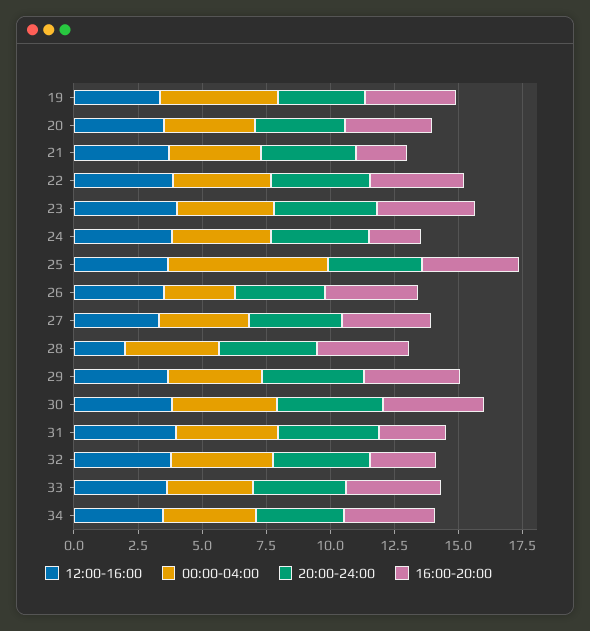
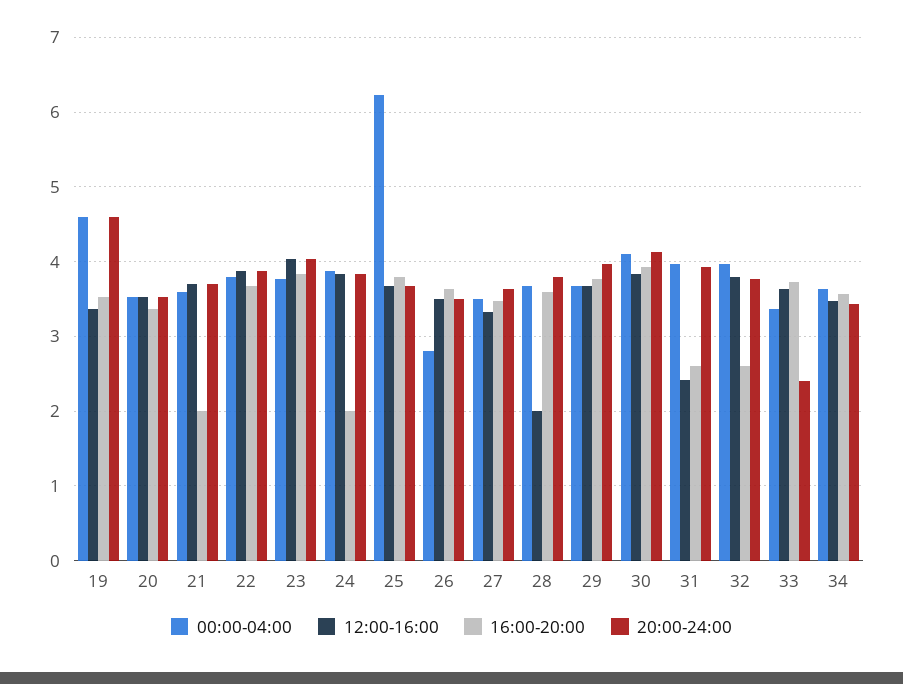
20:00-24:00, 19: 3.5 -> 4.6
12:00-16:00, 31: 4 -> 2.4
20:00-24:00, 33: 3.5 -> 2.4

